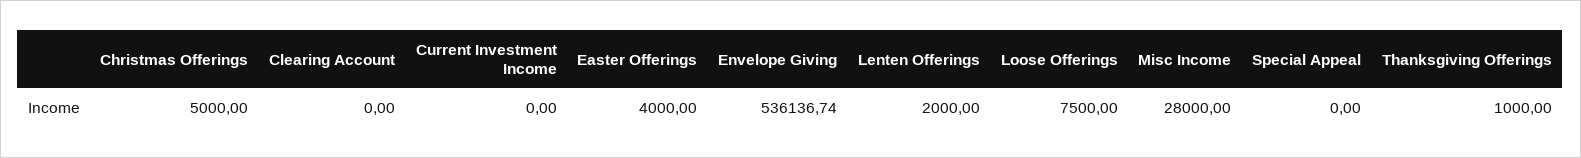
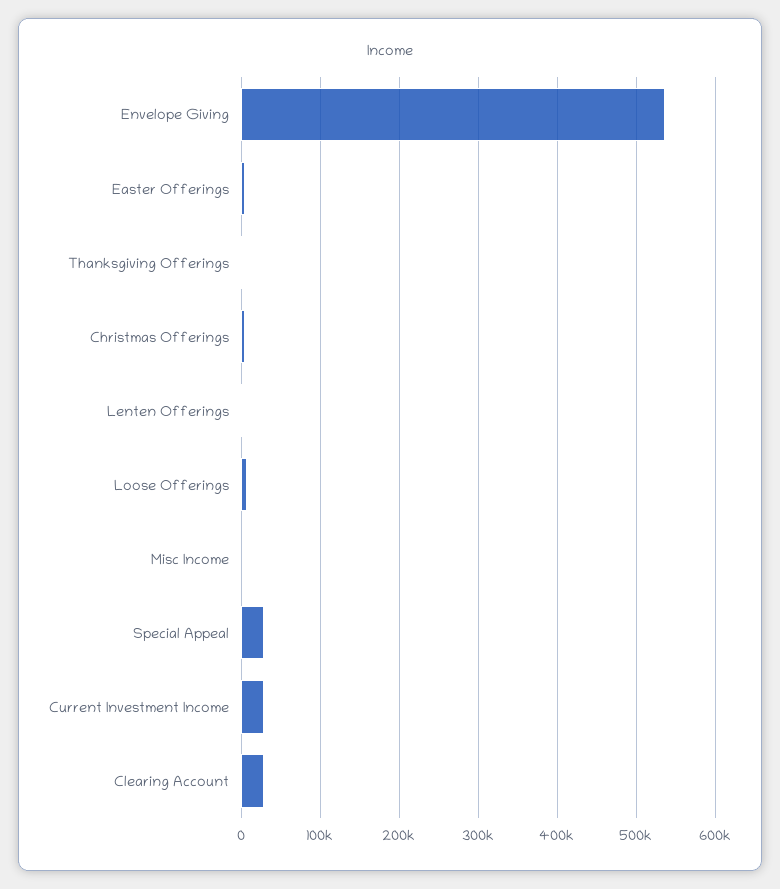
Clearing Account: 0 -> 30000
Current Investment Income: 0 -> 30000
Misc Income: 28000 -> 0
Special Appeal: 0 -> 30000

